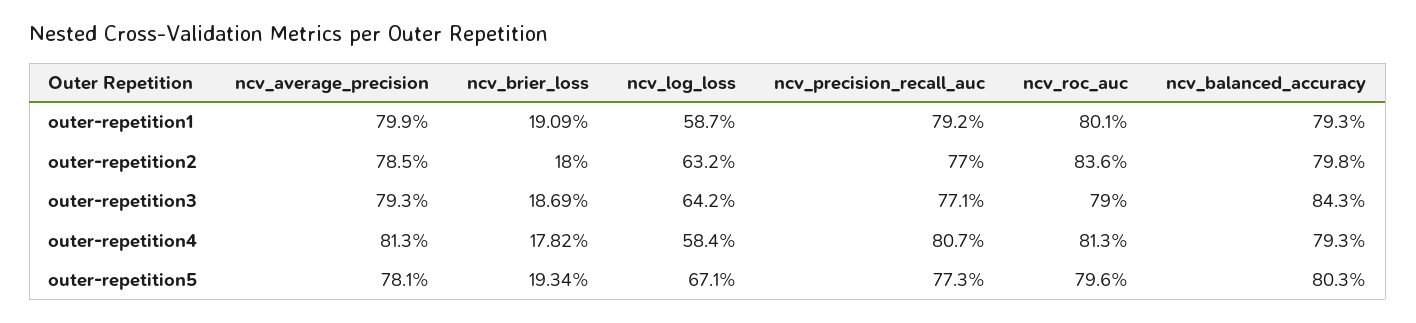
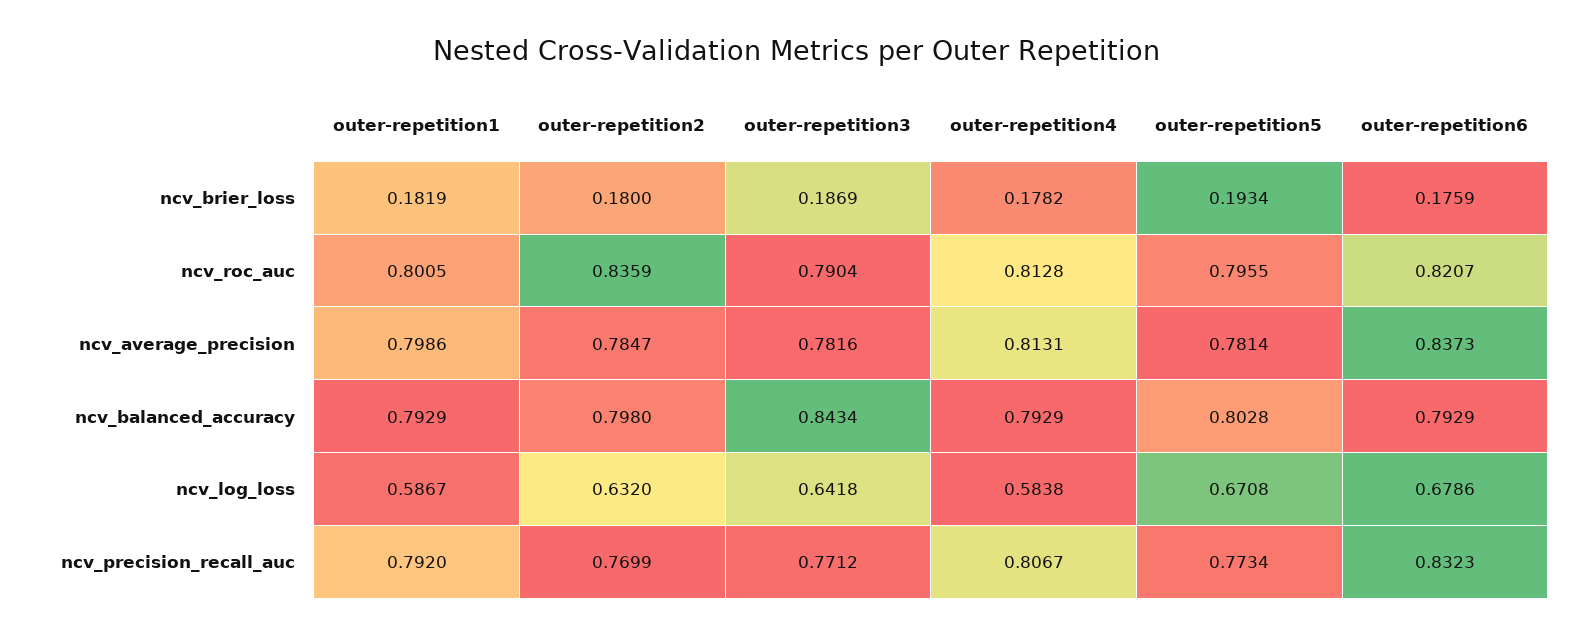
ncv_brier_loss, outer-repetition1: 0.1909 -> 0.1819
ncv_average_precision, outer-repetition3: 0.793 -> 0.7816
ncv_brier_loss, outer-repetition6: none -> 0.1759
ncv_roc_auc, outer-repetition6: none -> 0.8207
ncv_average_precision, outer-repetition6: none -> 0.8373
ncv_balanced_accuracy, outer-repetition6: none -> 0.7929
ncv_log_loss, outer-repetition6: none -> 0.6786
ncv_precision_recall_auc, outer-repetition6: none -> 0.8323

